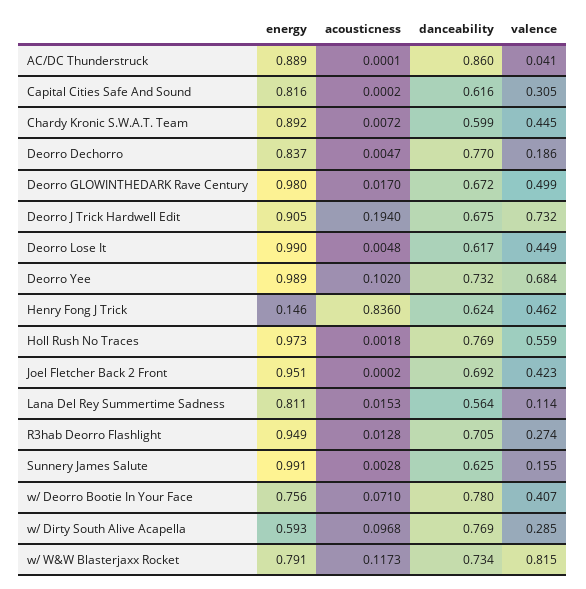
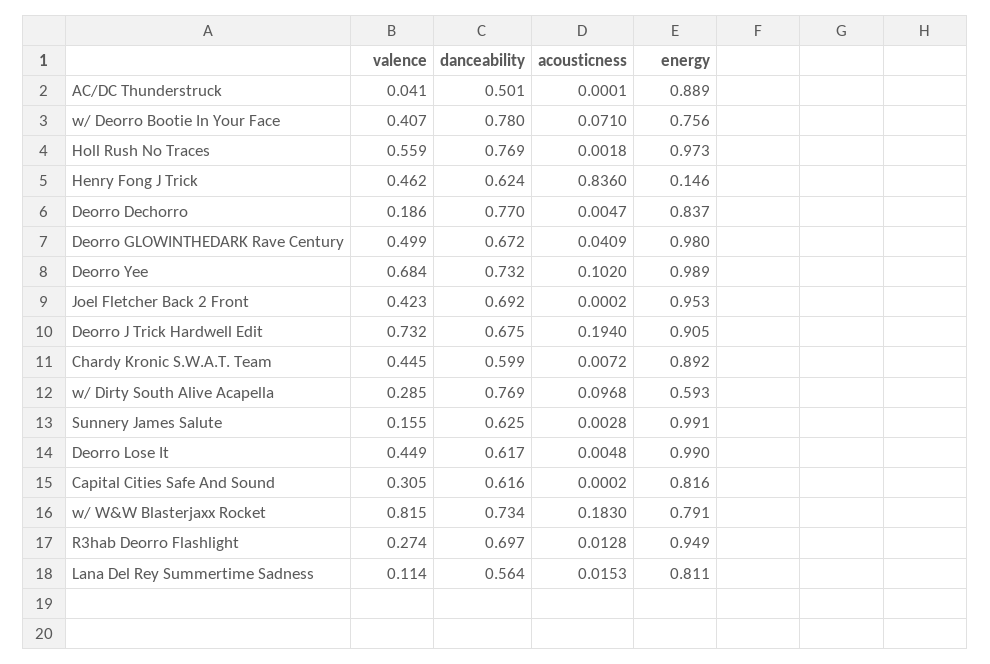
danceability, AC/DC Thunderstruck: 0.86 -> 0.501
acousticness, Deorro GLOWINTHEDARK Rave Century: 0.017 -> 0.0409
energy, Joel Fletcher Back 2 Front: 0.951 -> 0.953
danceability, R3hab Deorro Flashlight: 0.705 -> 0.697
acousticness, w/ W&W Blasterjaxx Rocket: 0.1173 -> 0.183

